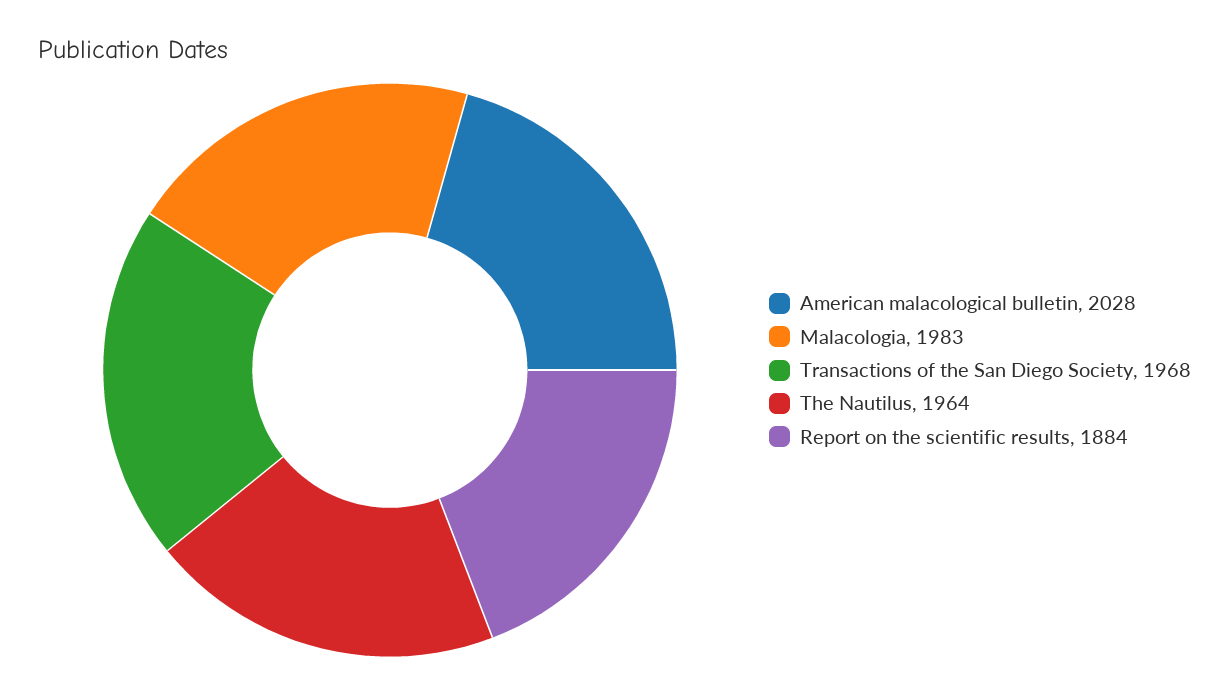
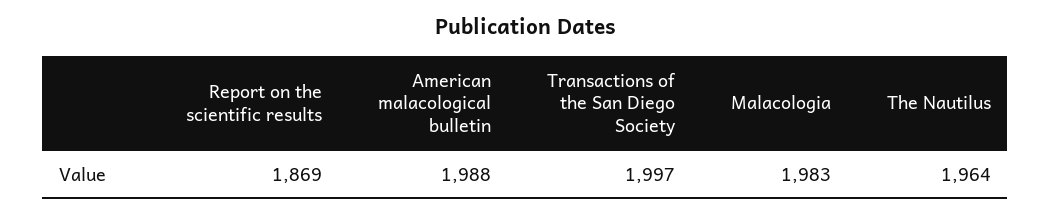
American malacological bulletin: 2028 -> 1988
Transactions of the San Diego Society: 1968 -> 1997
Report on the scientific results: 1884 -> 1869

